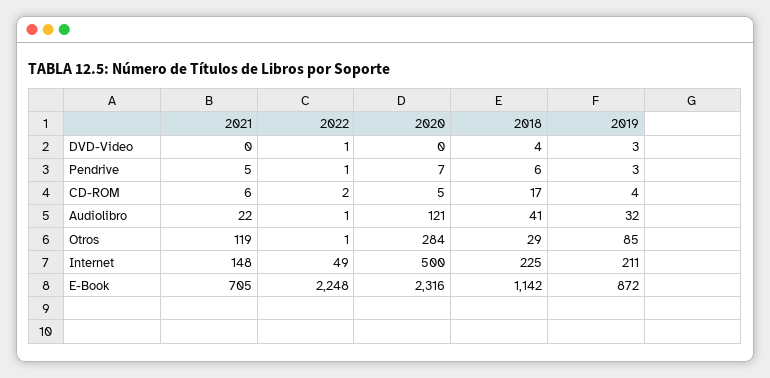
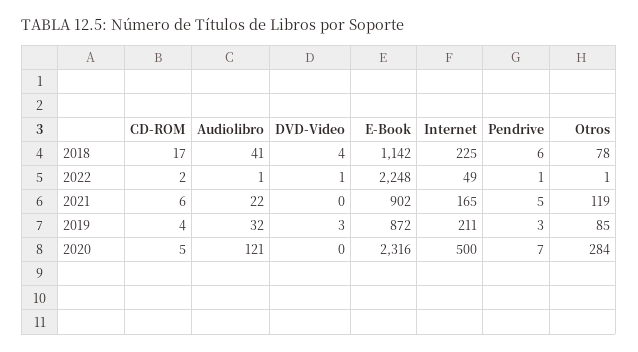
2018, Otros: 29 -> 78
2021, Internet: 148 -> 165
2021, E-Book: 705 -> 902

